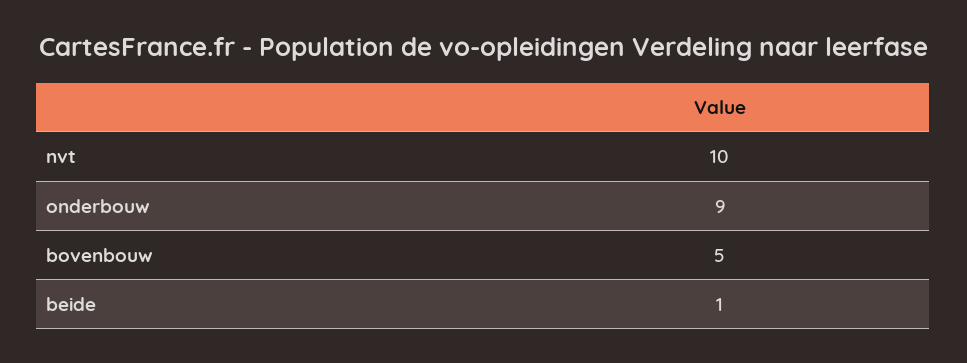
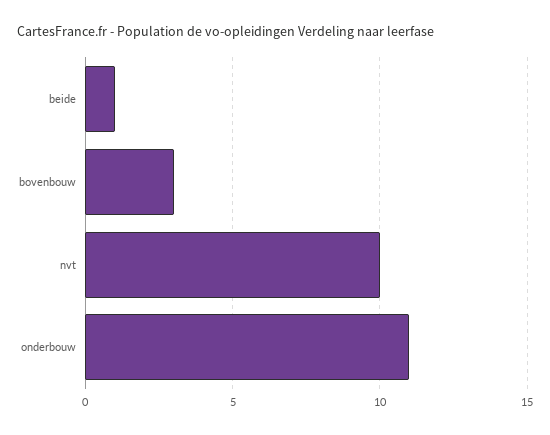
onderbouw: 9 -> 11
bovenbouw: 5 -> 3

